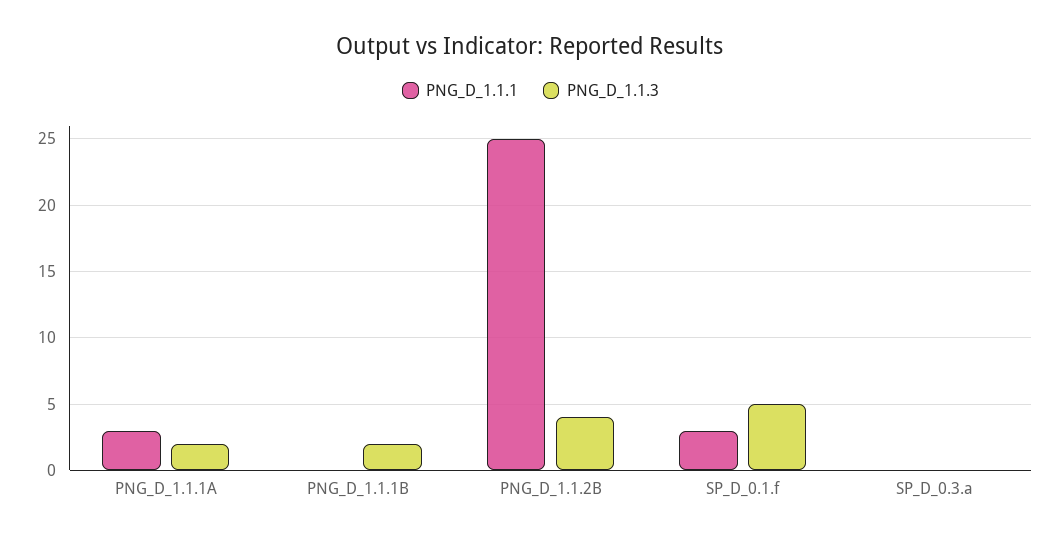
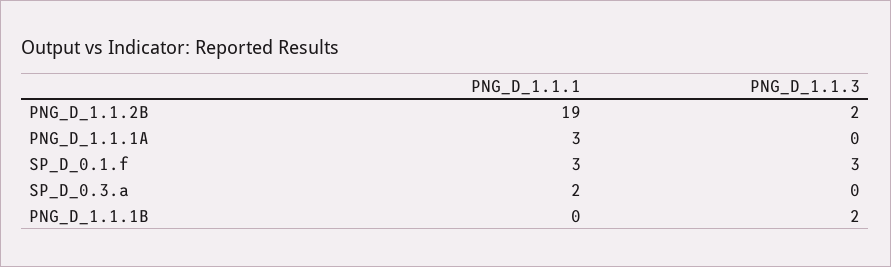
PNG_D_1.1.3, PNG_D_1.1.1A: 2 -> 0
PNG_D_1.1.1, PNG_D_1.1.2B: 25 -> 19
PNG_D_1.1.3, PNG_D_1.1.2B: 4 -> 2
PNG_D_1.1.3, SP_D_0.1.f: 5 -> 3
PNG_D_1.1.1, SP_D_0.3.a: 0 -> 2

